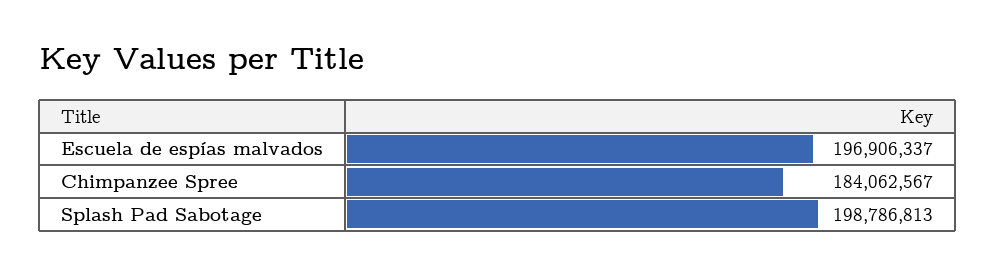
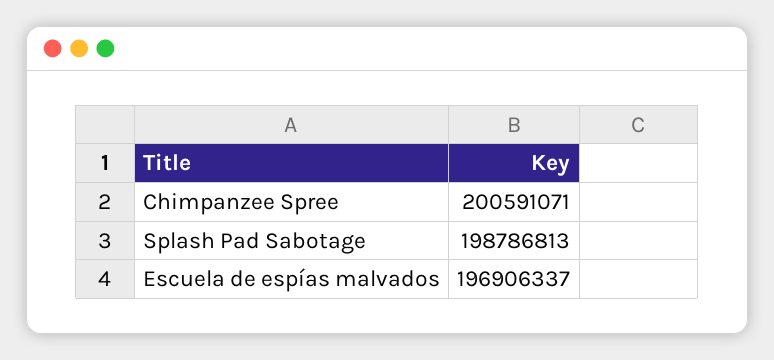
Chimpanzee Spree: 184062567 -> 200591071

